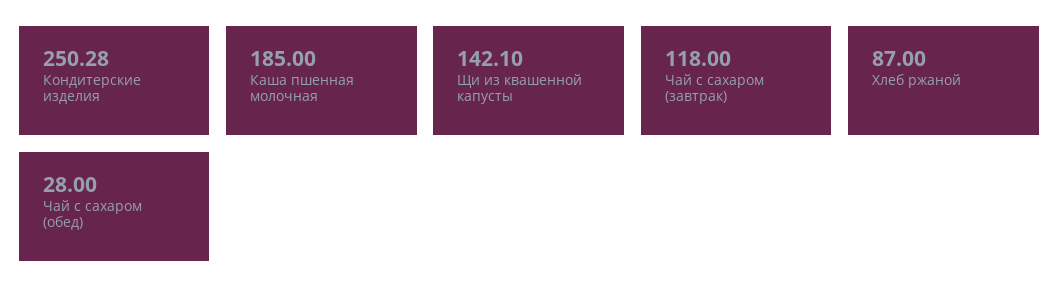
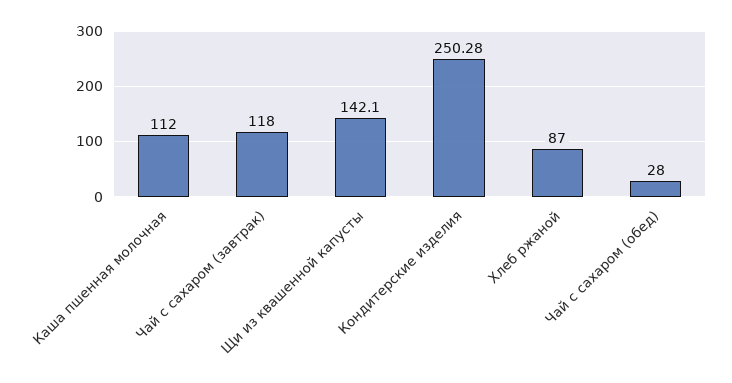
Каша пшенная молочная: 185 -> 112

